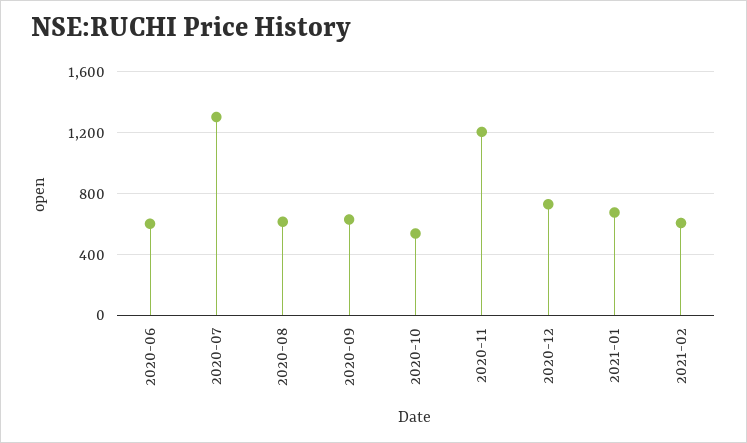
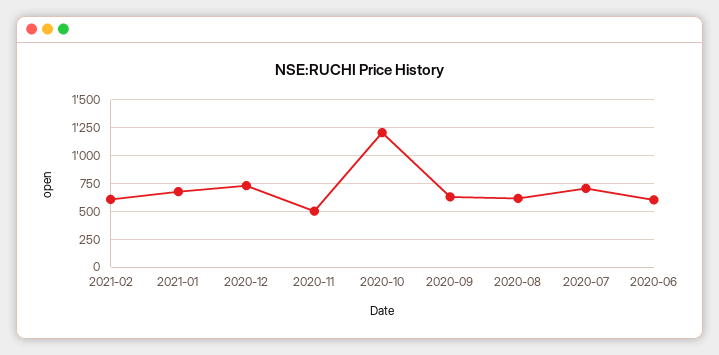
2020-07: 1300 -> 750
2020-10: 550 -> 1250
2020-11: 1200 -> 500

